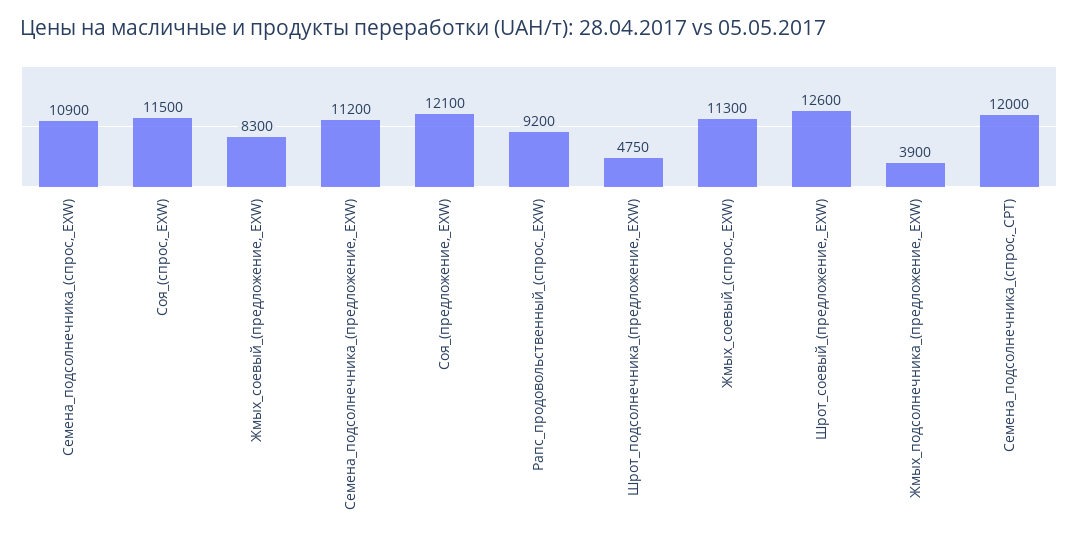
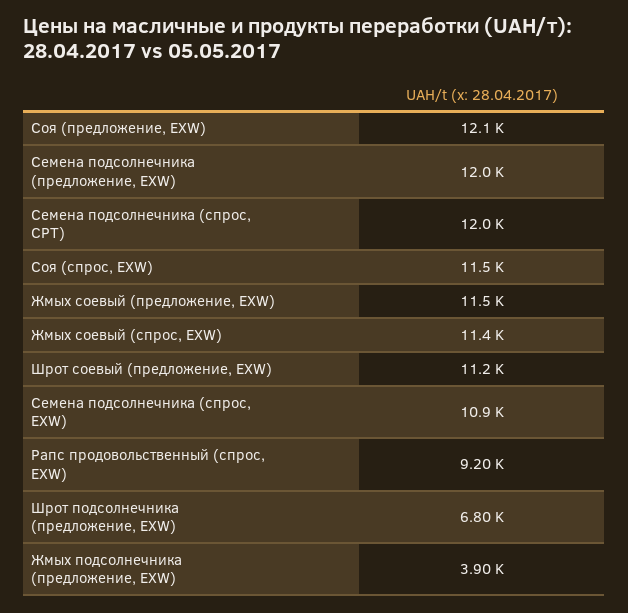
Жмых_соевый_(предложение,_EXW): 8300 -> 11500
Семена_подсолнечника_(предложение,_EXW): 11200 -> 12000
Шрот_подсолнечника_(предложение,_EXW): 4750 -> 6800
Жмых_соевый_(спрос,_EXW): 11300 -> 11400
Шрот_соевый_(предложение,_EXW): 12600 -> 11200

